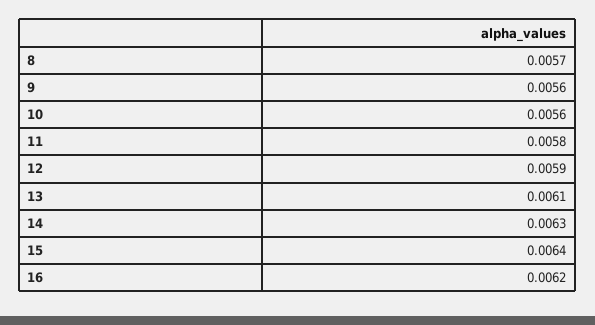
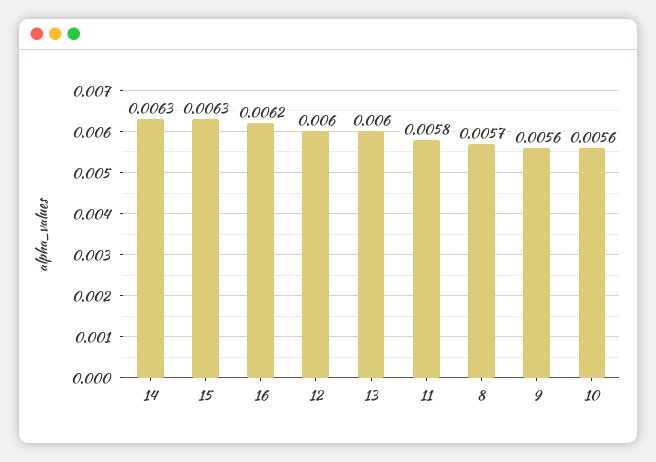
12: 0.0059 -> 0.006
13: 0.0061 -> 0.006
15: 0.0064 -> 0.0063

